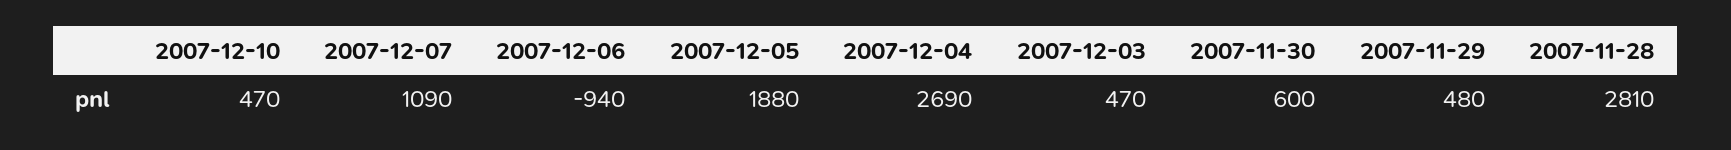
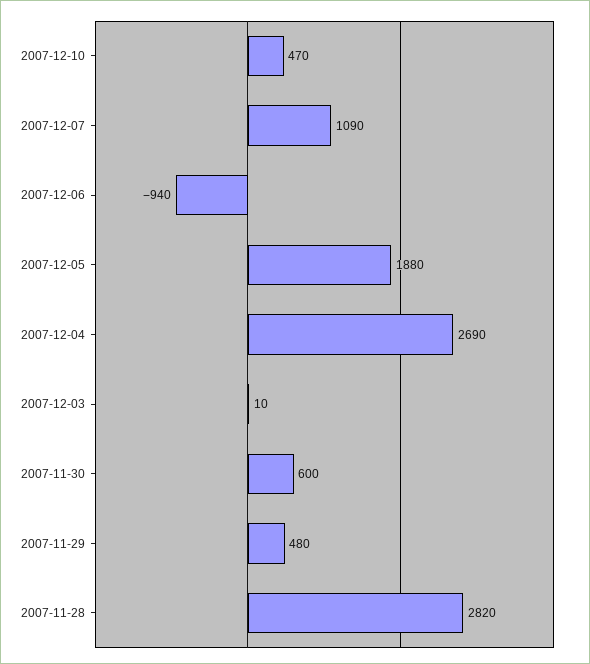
2007-12-03: 470 -> 10
2007-11-28: 2810 -> 2820

